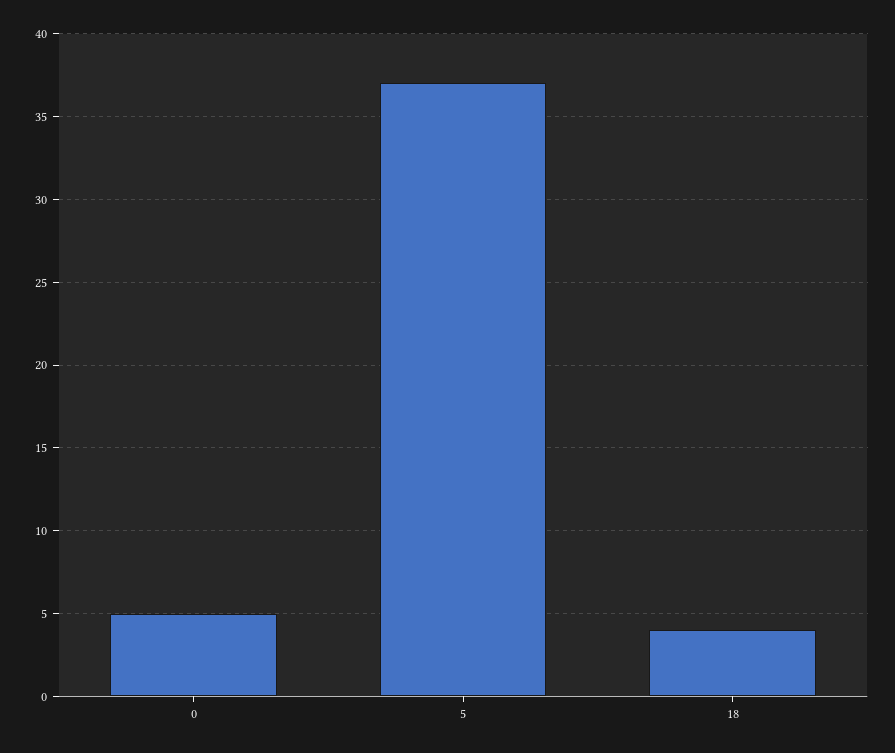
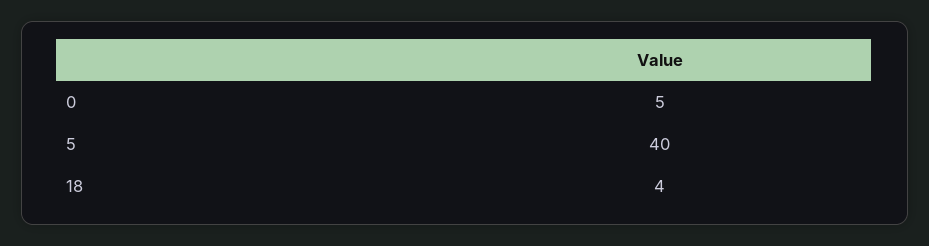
5: 37 -> 40

